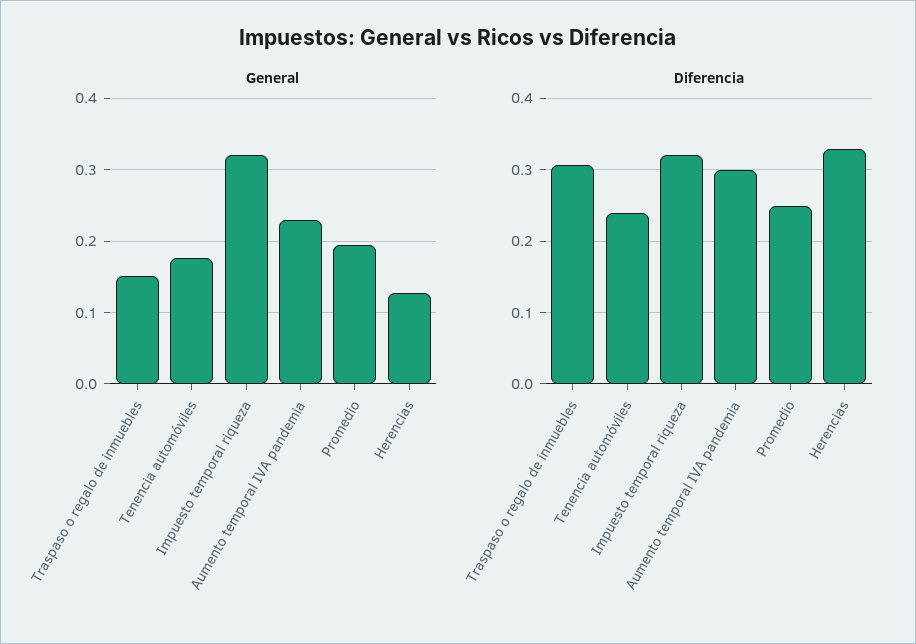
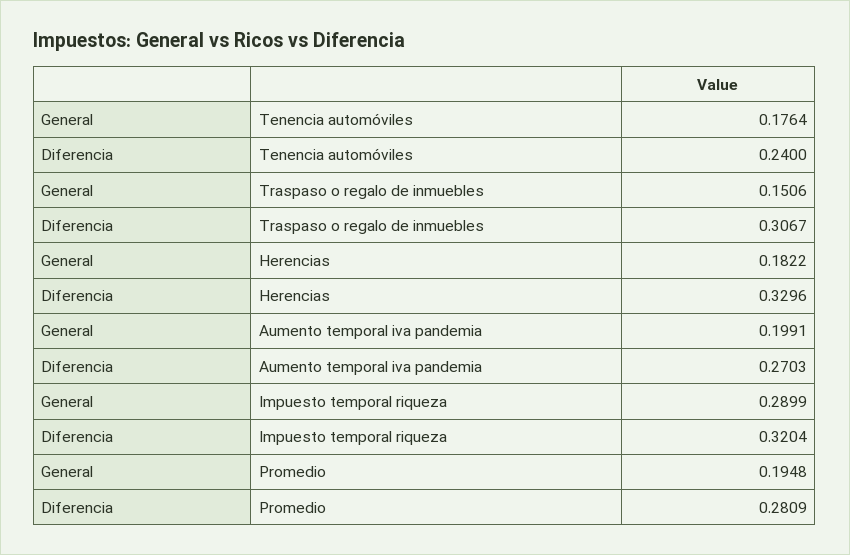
General, Impuesto temporal riqueza: 0.32 -> 0.2899
General, Aumento temporal IVA pandemia: 0.23 -> 0.1991
General, Herencias: 0.13 -> 0.1822
Diferencia, Aumento temporal IVA pandemia: 0.3 -> 0.2703
Diferencia, Promedio: 0.25 -> 0.2809

